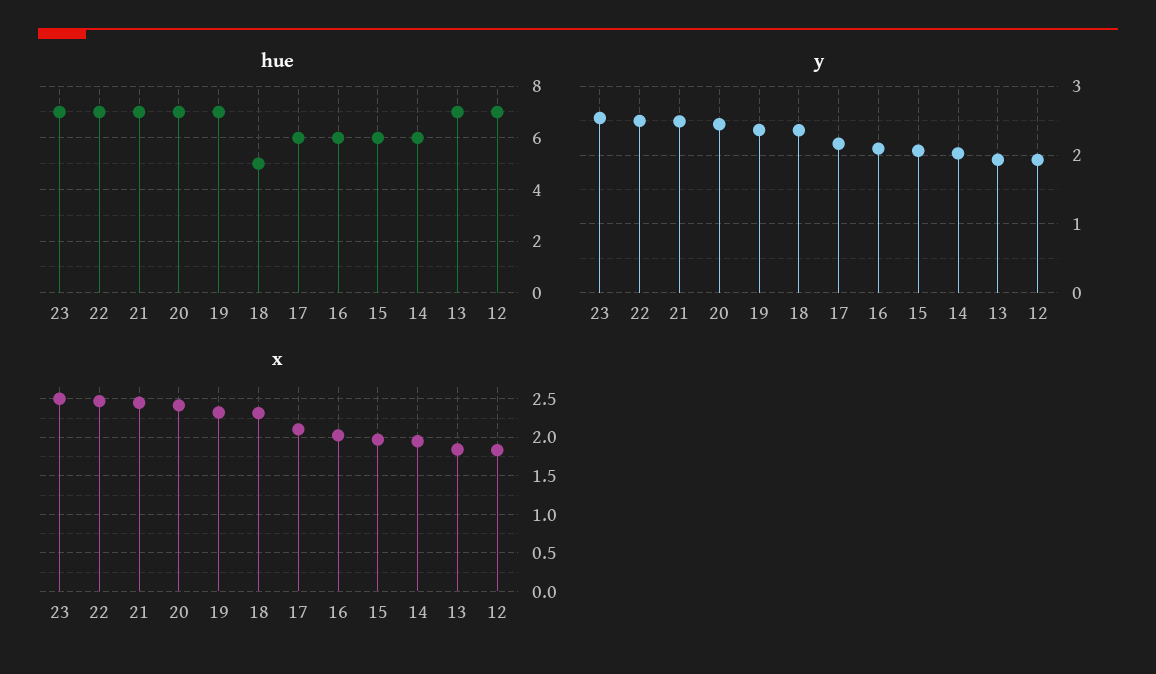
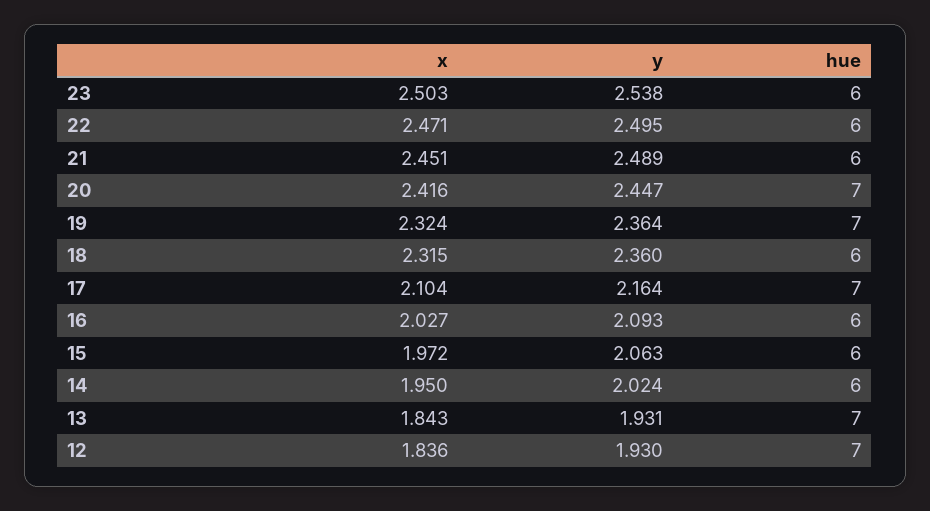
hue, 23: 7 -> 6
hue, 22: 7 -> 6
hue, 21: 7 -> 6
hue, 18: 5 -> 6
hue, 17: 6 -> 7

